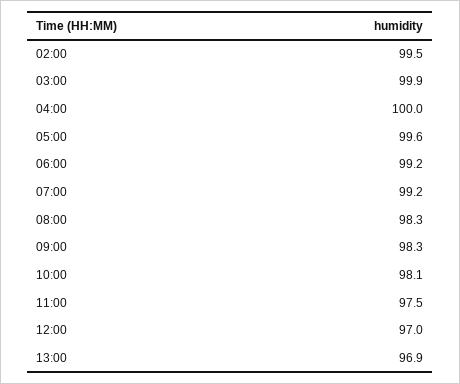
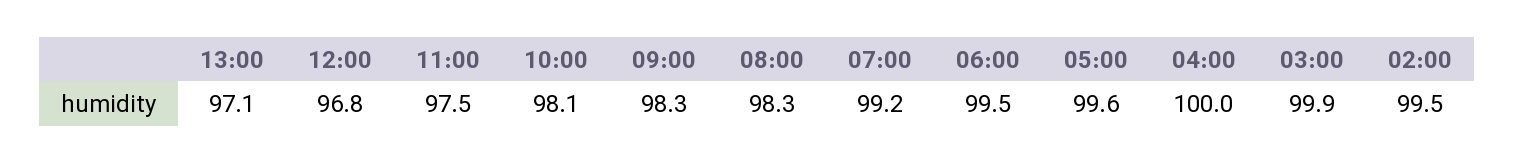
06:00: 99.2 -> 99.5
12:00: 97 -> 96.8
13:00: 96.9 -> 97.1

